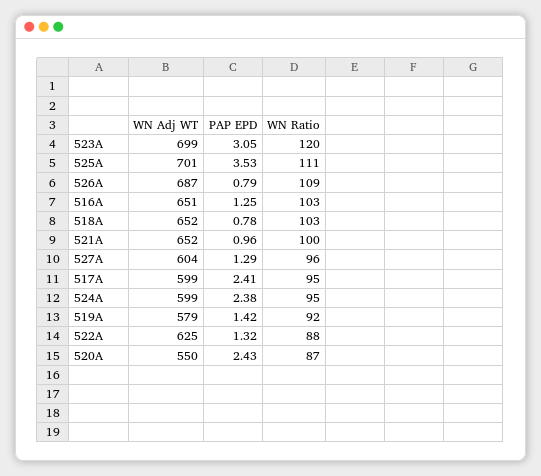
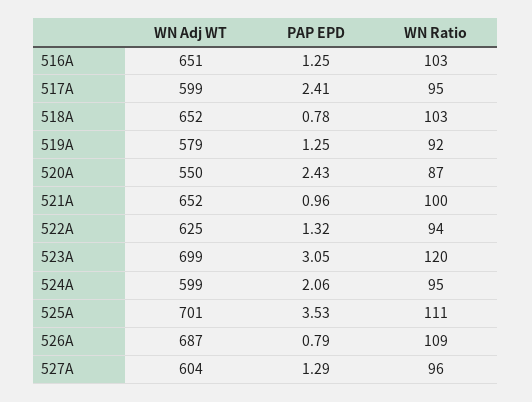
PAP EPD, 524A: 2.38 -> 2.06
PAP EPD, 519A: 1.42 -> 1.25
WN Ratio, 522A: 88 -> 94

